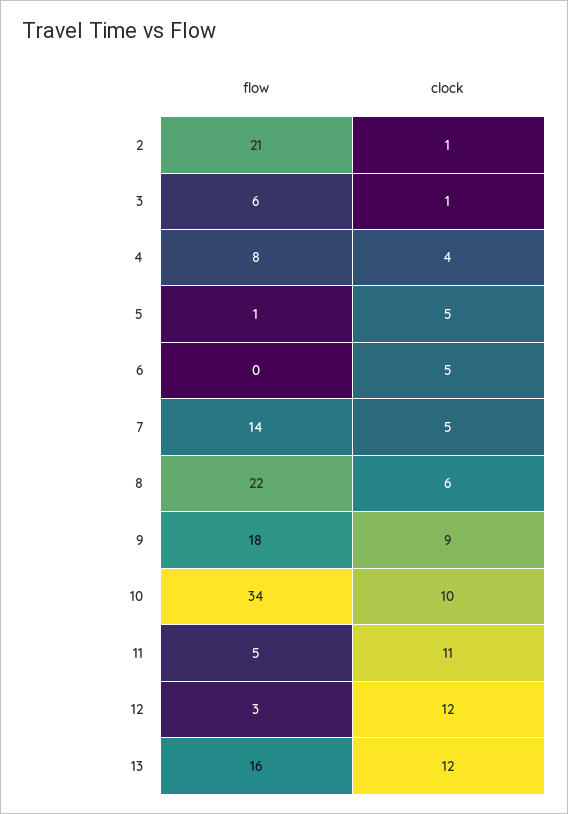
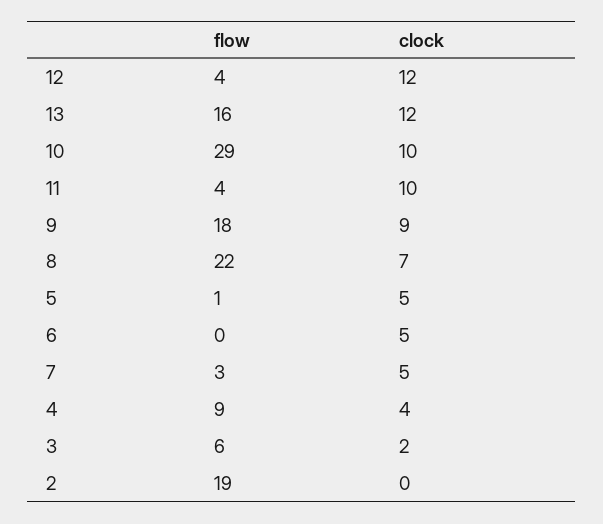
flow, 2: 21 -> 19
clock, 2: 1 -> 0
clock, 3: 1 -> 2
flow, 4: 8 -> 9
flow, 7: 14 -> 3
clock, 8: 6 -> 7
flow, 10: 34 -> 29
flow, 11: 5 -> 4
clock, 11: 11 -> 10
flow, 12: 3 -> 4

